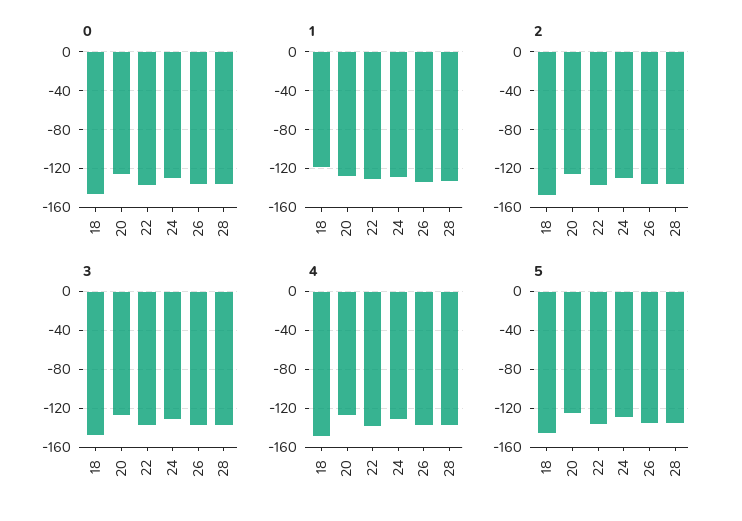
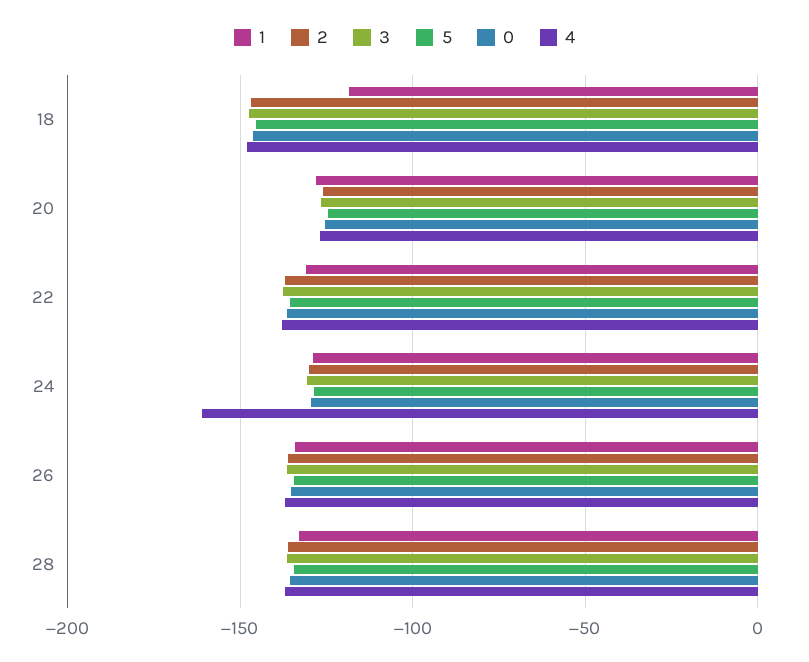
4, 24: -130 -> -160

